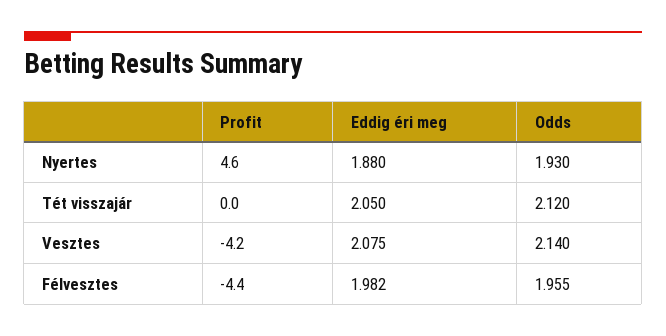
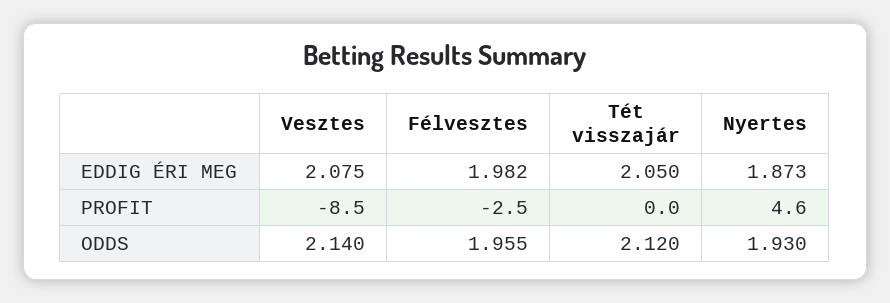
Eddig éri meg, Nyertes: 1.88 -> 1.873
Profit, Vesztes: -4.2 -> -8.5
Profit, Félvesztes: -4.4 -> -2.5

